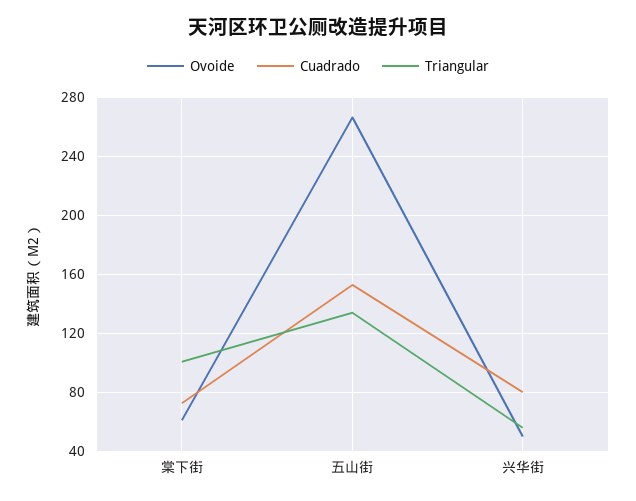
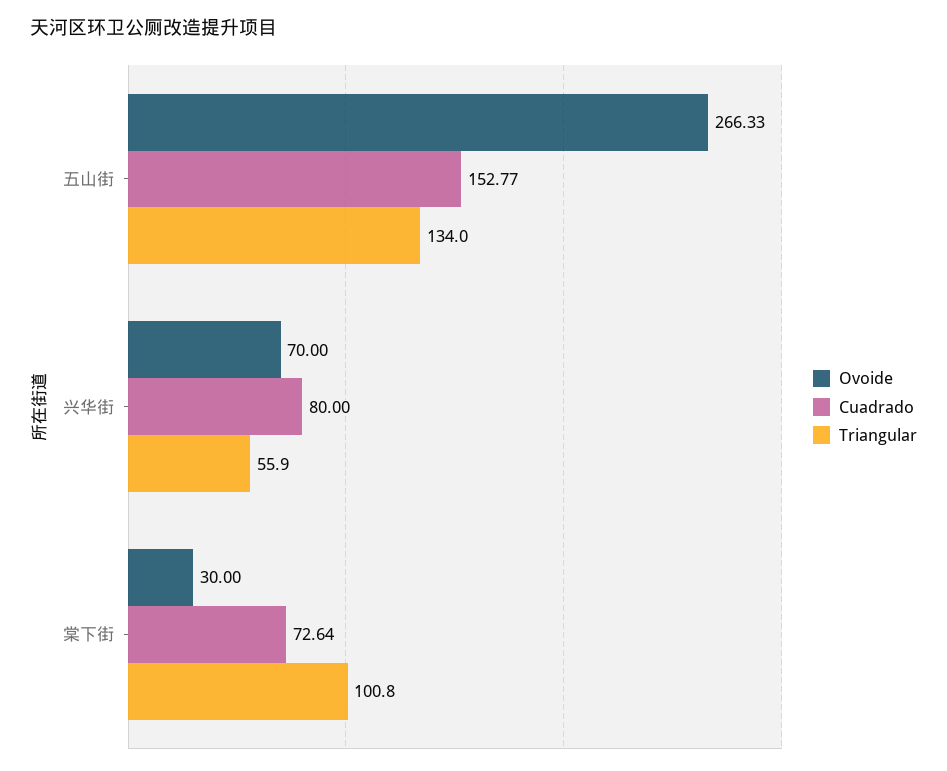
Ovoide, 棠下街: 60 -> 30
Ovoide, 兴华街: 50 -> 70

